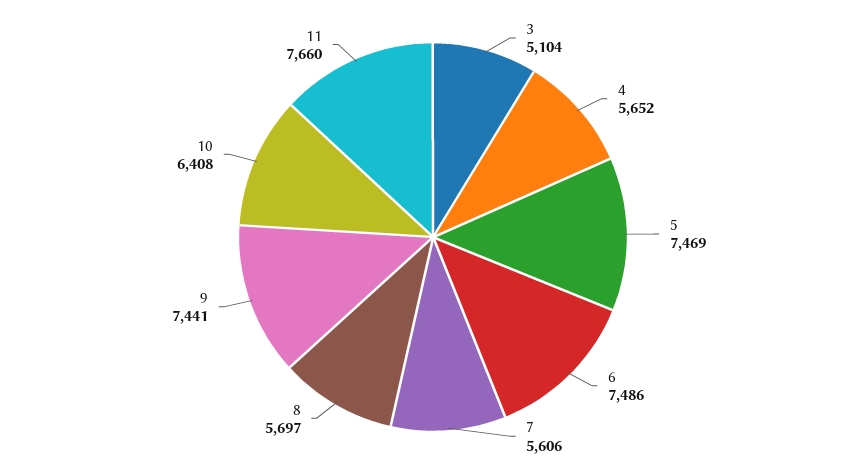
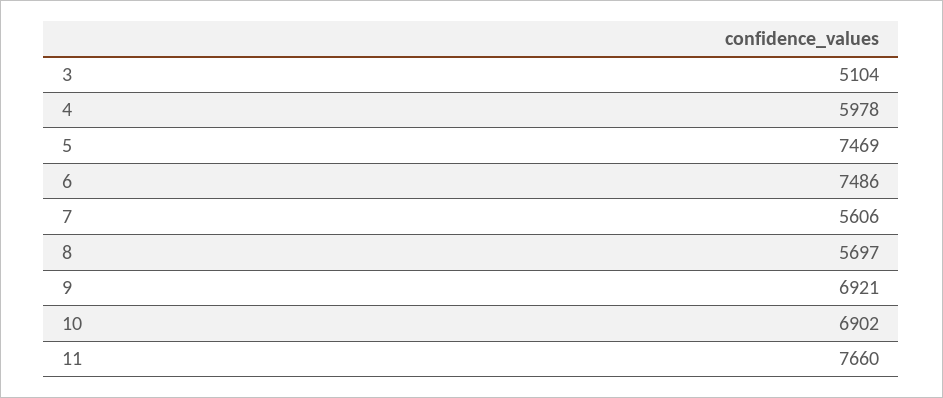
4: 5652 -> 5978
9: 7441 -> 6921
10: 6408 -> 6902

